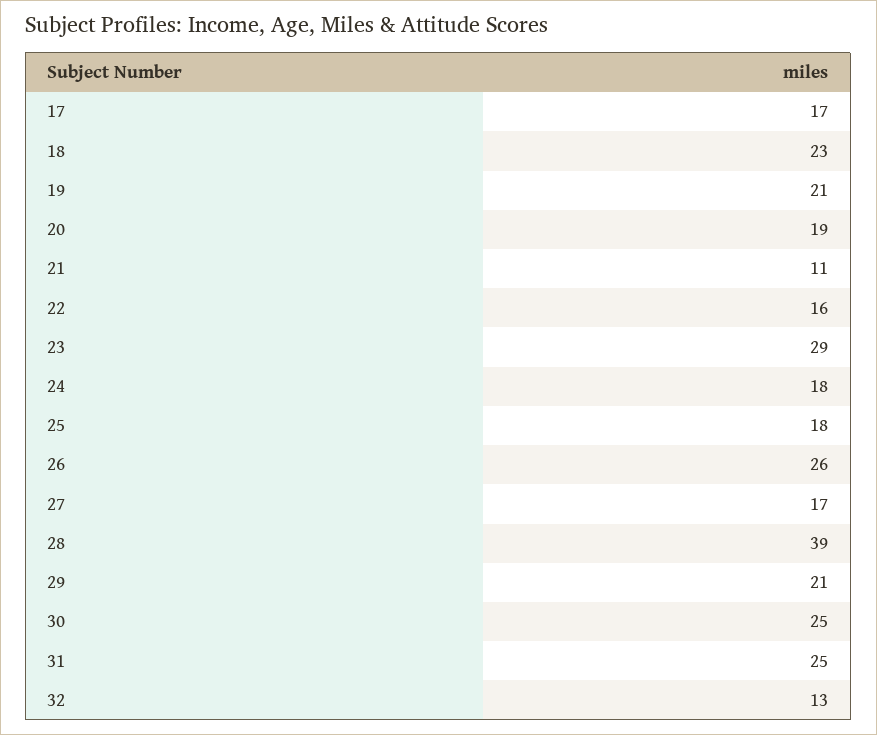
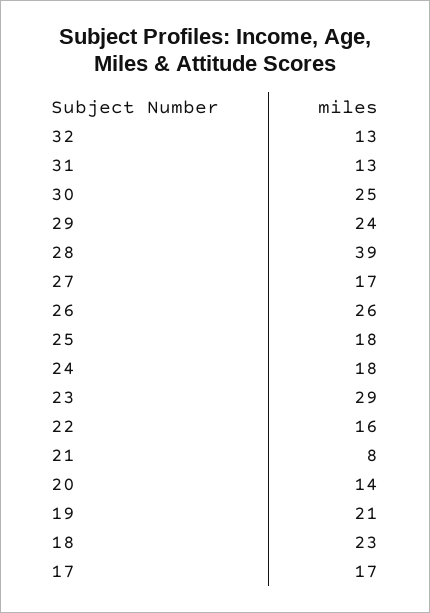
20: 19 -> 14
21: 11 -> 8
29: 21 -> 24
31: 25 -> 13

